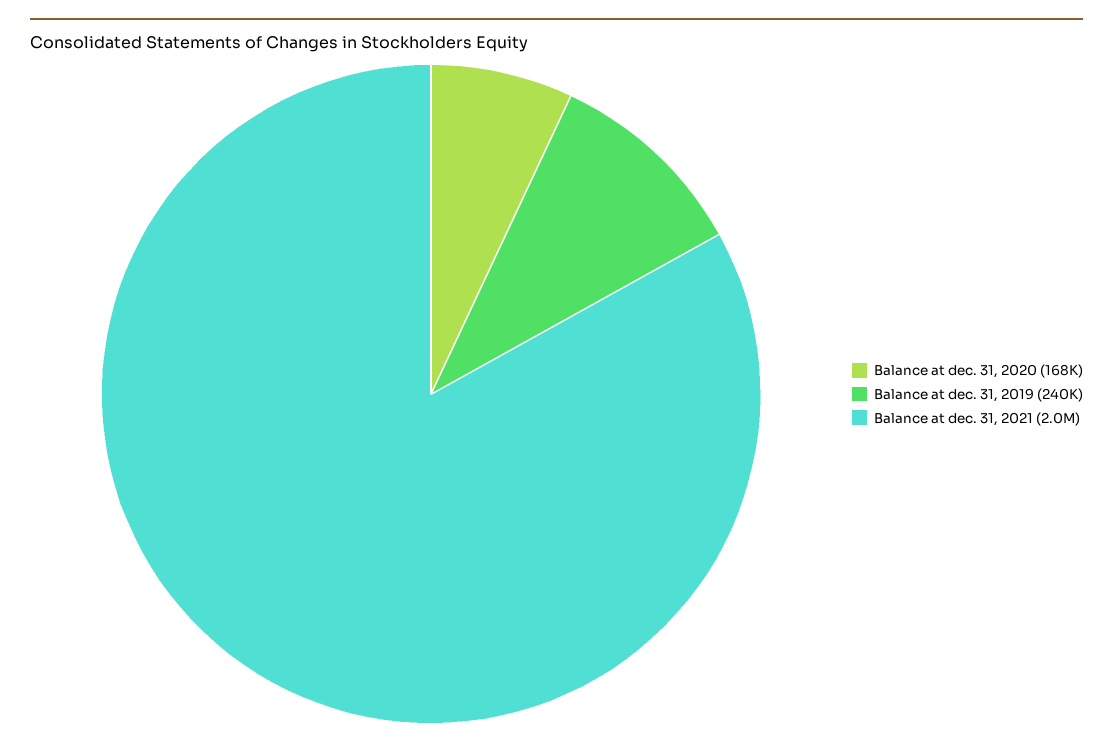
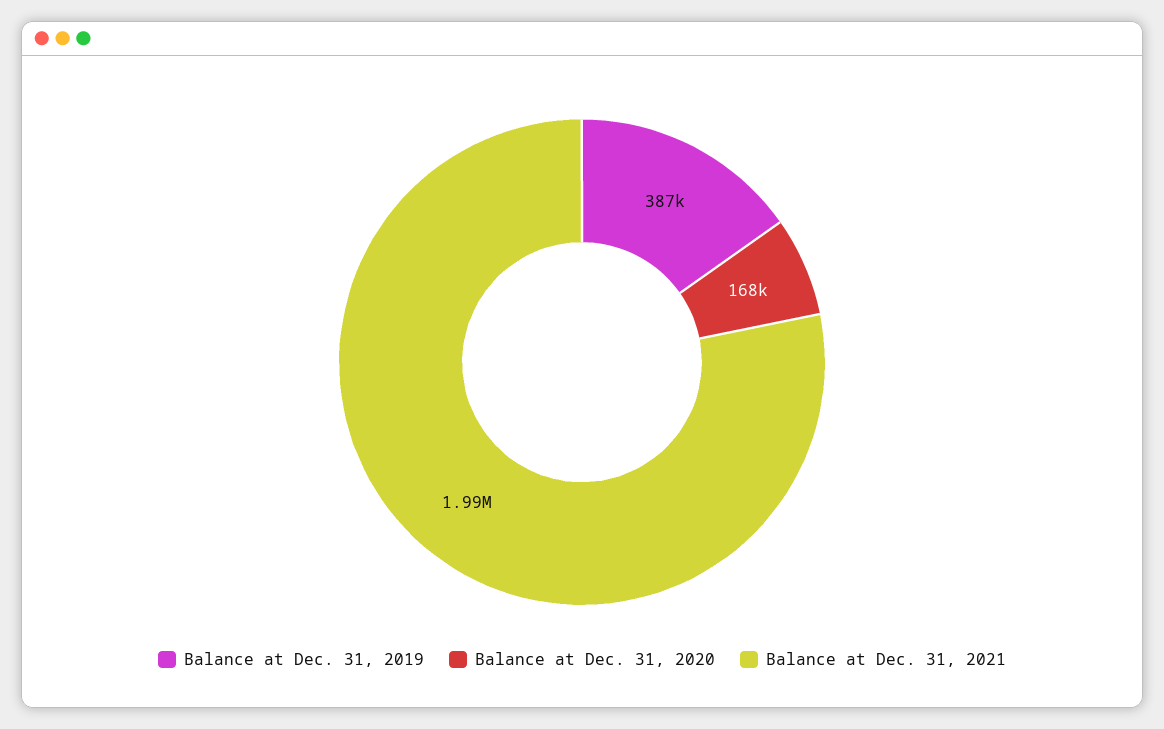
Balance at dec. 31, 2019: 240000 -> 387000

